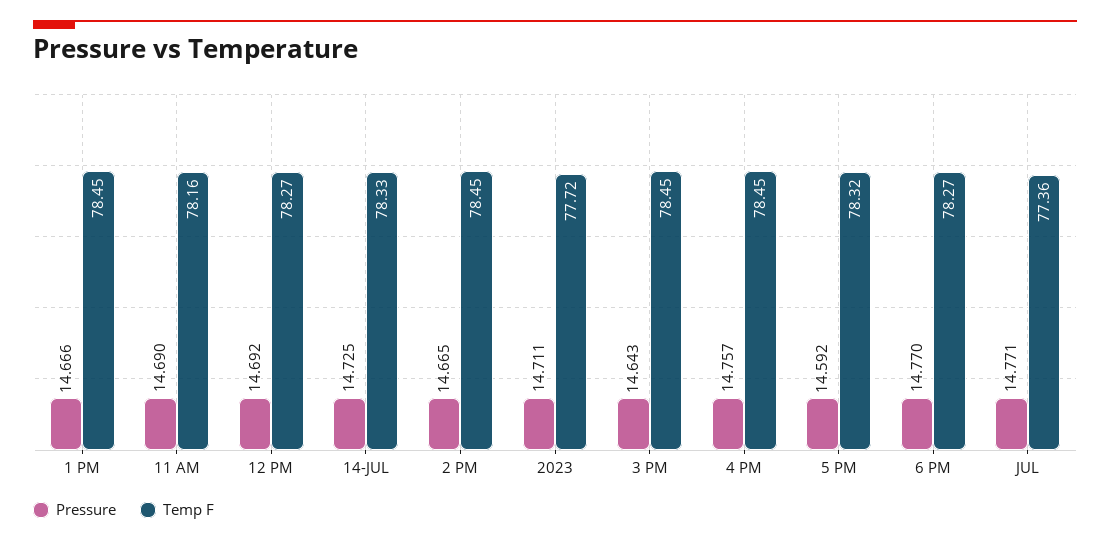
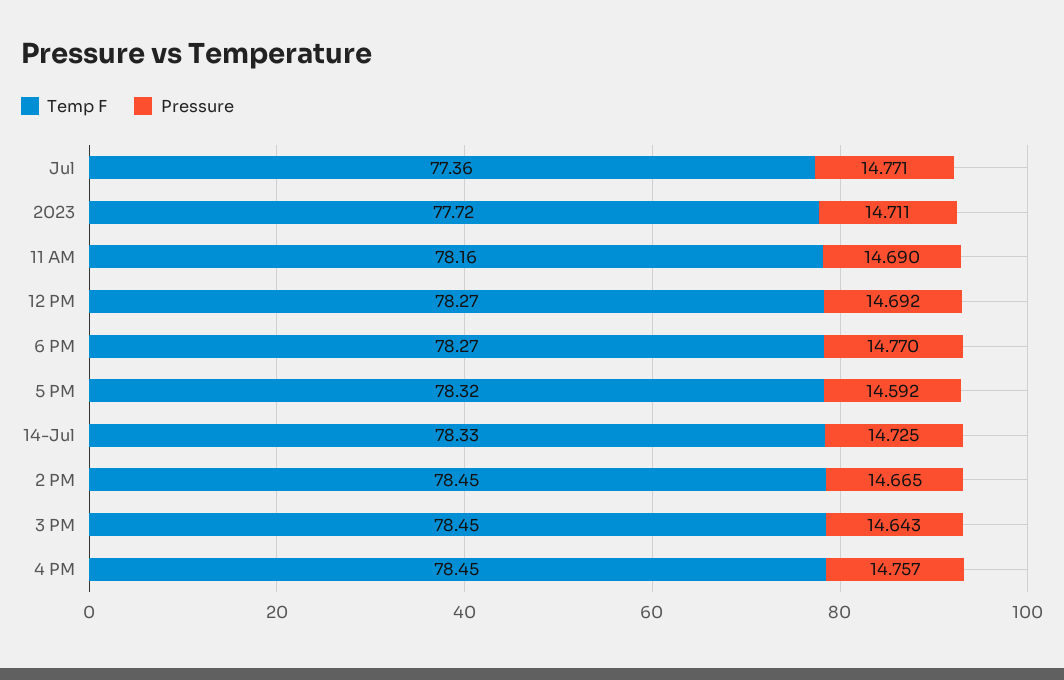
Pressure, 1 PM: 14.666 -> none
Temp F, 1 PM: 78.45 -> none

